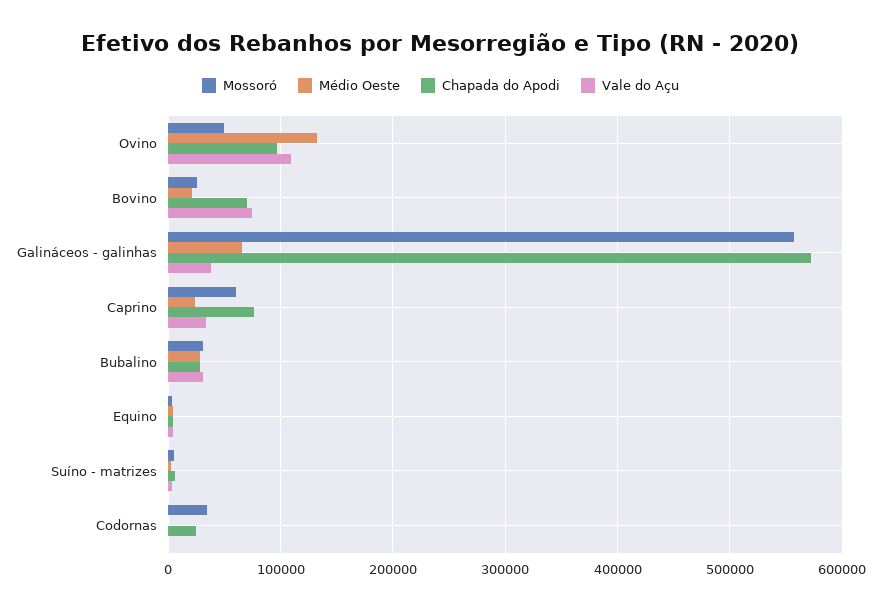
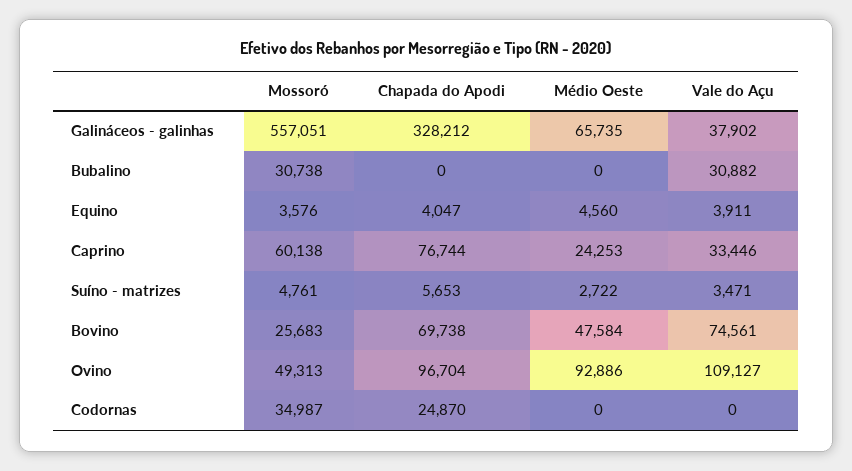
Médio Oeste, Ovino: 130000 -> 92886
Médio Oeste, Bovino: 20000 -> 47584
Chapada do Apodi, Galináceos - galinhas: 570000 -> 328212
Médio Oeste, Bubalino: 30000 -> 0
Chapada do Apodi, Bubalino: 30000 -> 0

